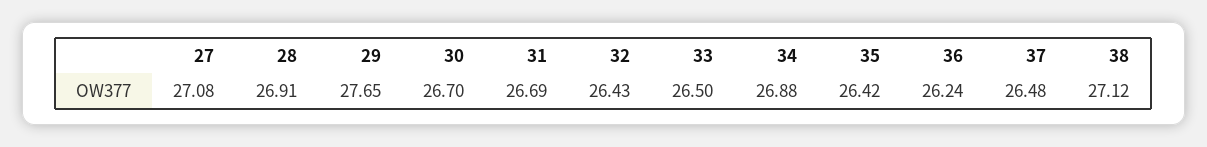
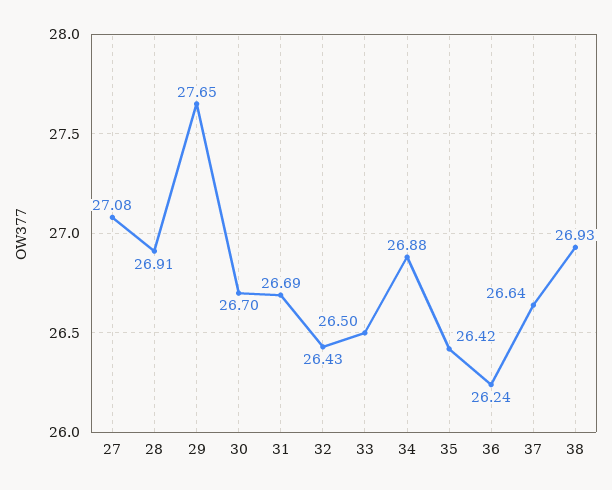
37: 26.48 -> 26.64
38: 27.12 -> 26.93

